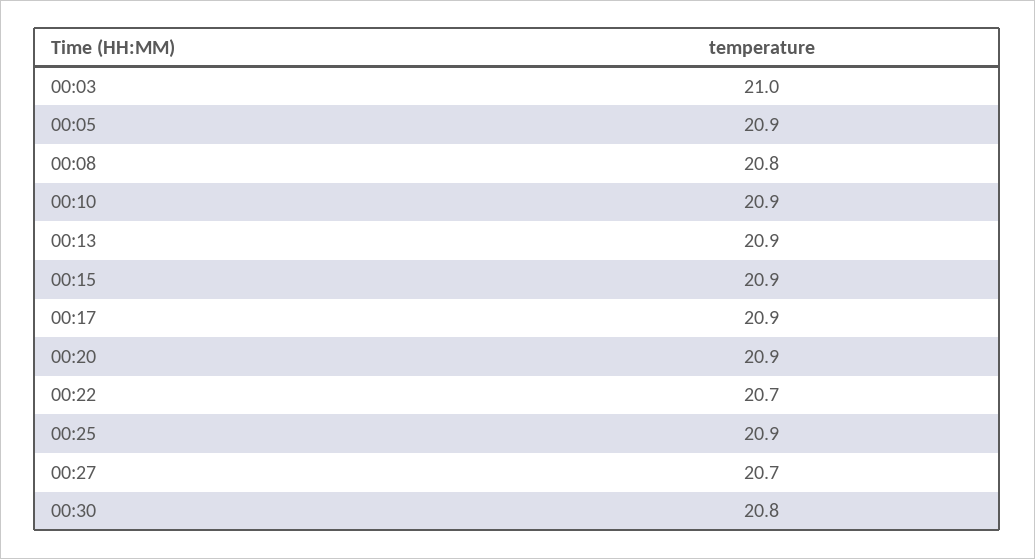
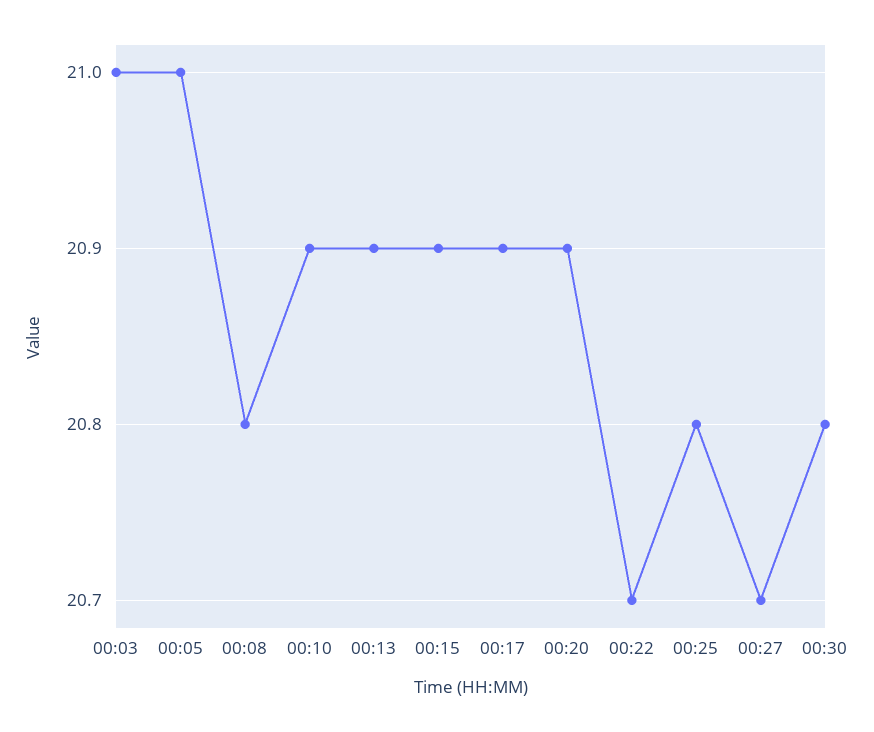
00:05: 20.9 -> 21
00:25: 20.9 -> 20.8

